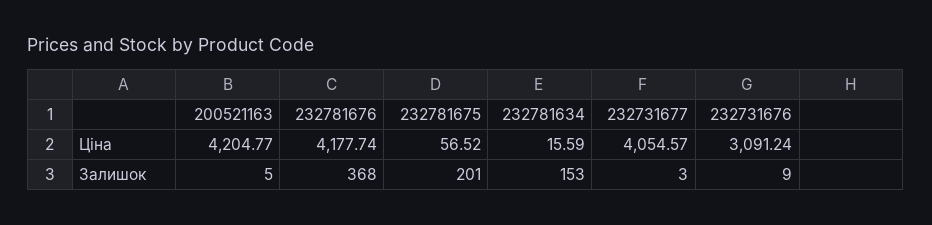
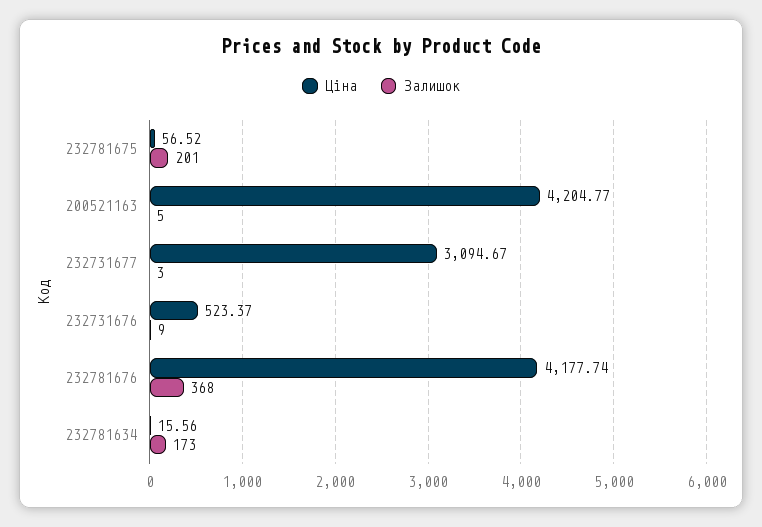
Ціна, 232781634: 15.59 -> 15.56
Ціна, 232731677: 4054.57 -> 3094.67
Ціна, 232731676: 3091.24 -> 523.37
Залишок, 232781634: 153 -> 173

